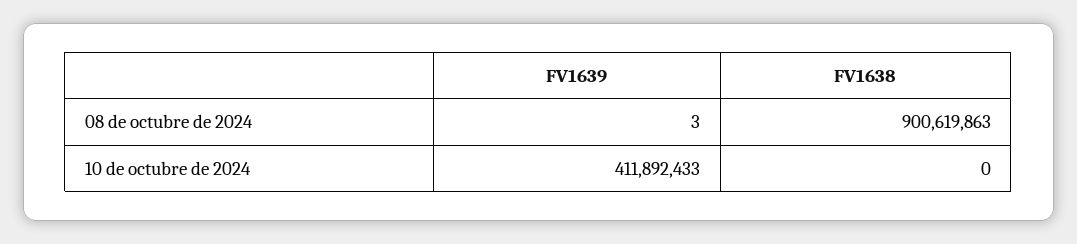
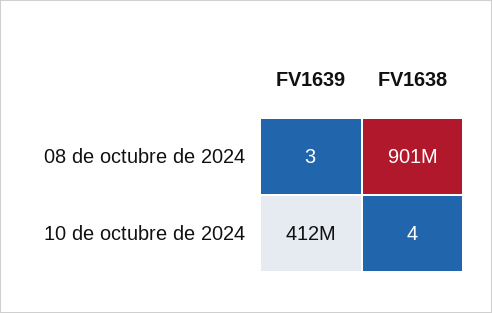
FV1638, 10 de octubre de 2024: 0 -> 4

